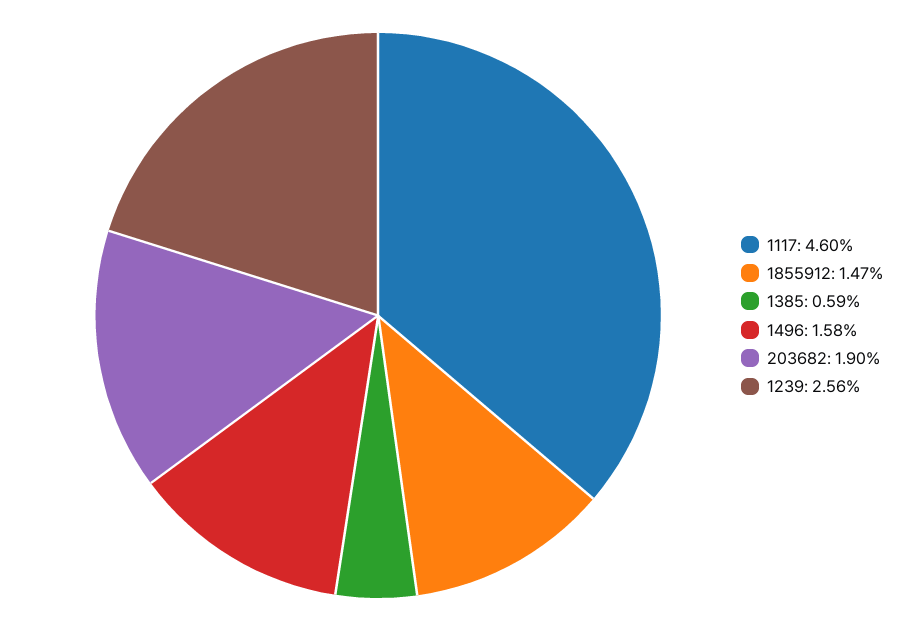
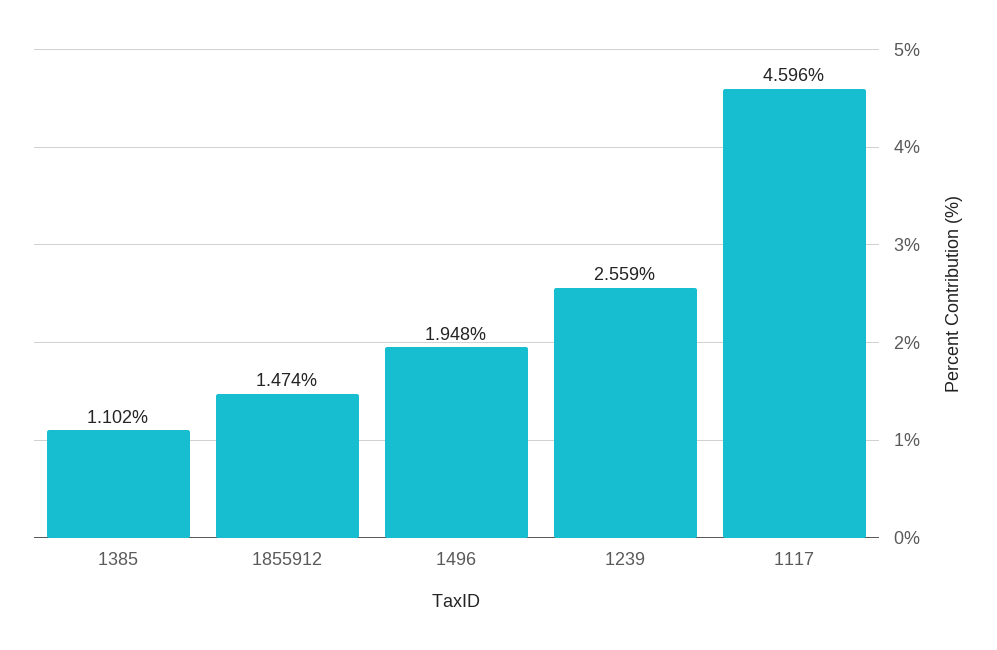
1385: 0.59 -> 1.102
1496: 1.58 -> 1.948
203682: 1.9 -> none

